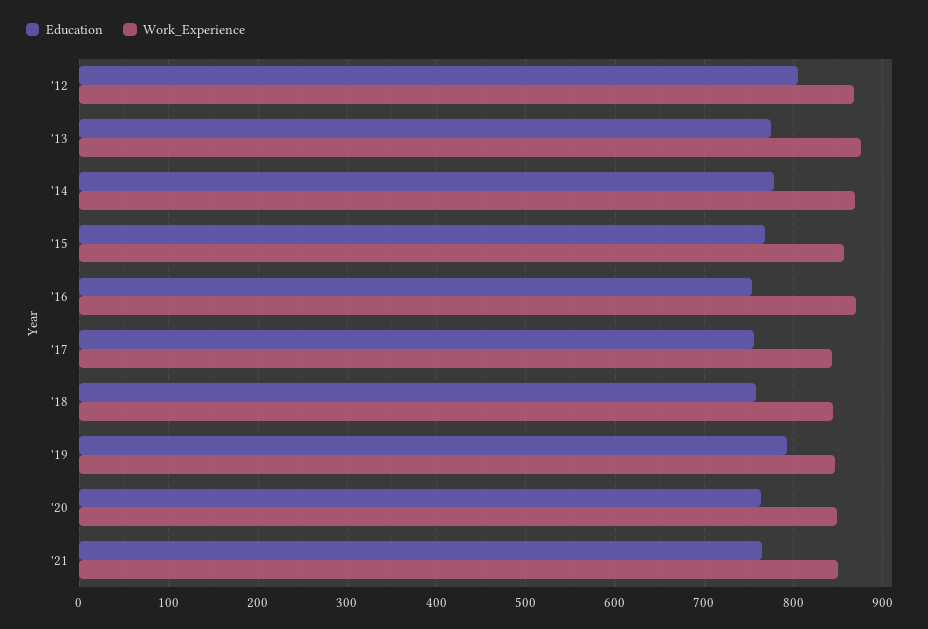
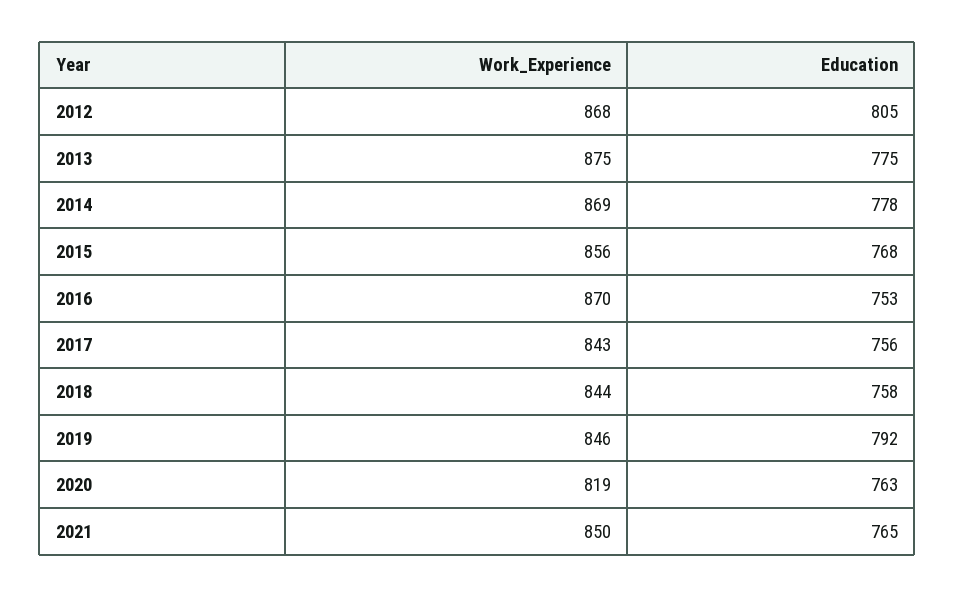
Work_Experience, '20: 850 -> 819

